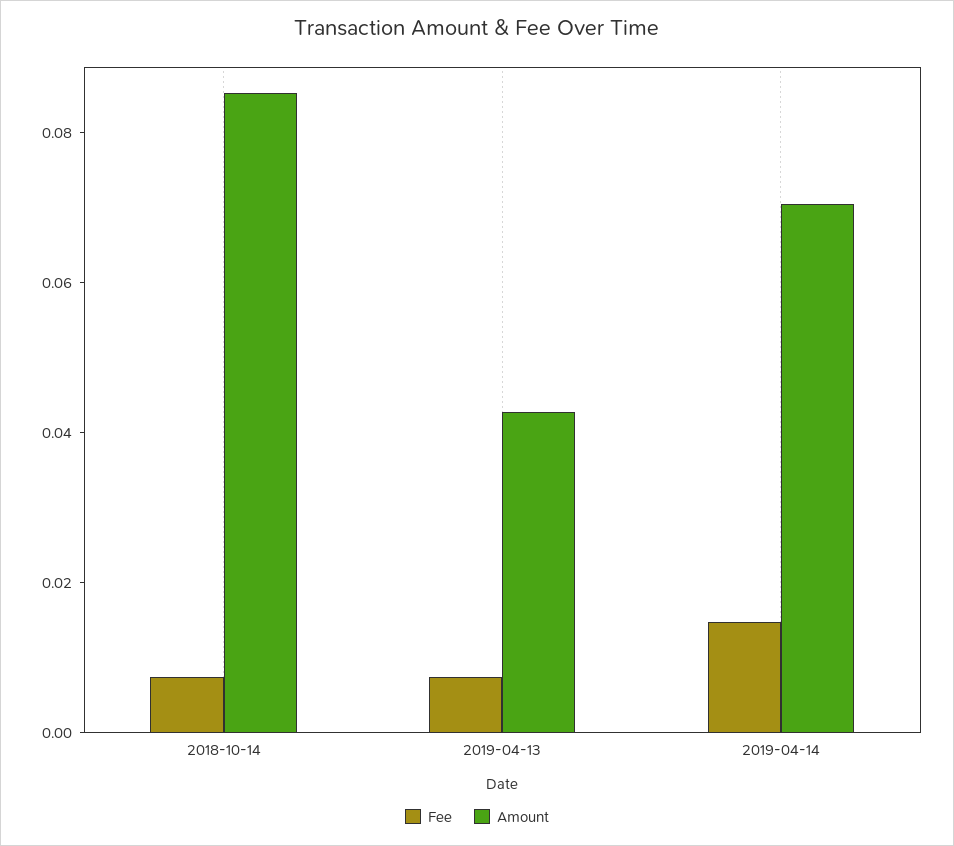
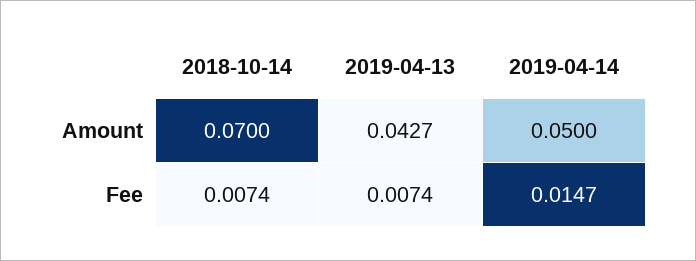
Amount, 2018-10-14: 0.085 -> 0.07
Amount, 2019-04-14: 0.07 -> 0.05

